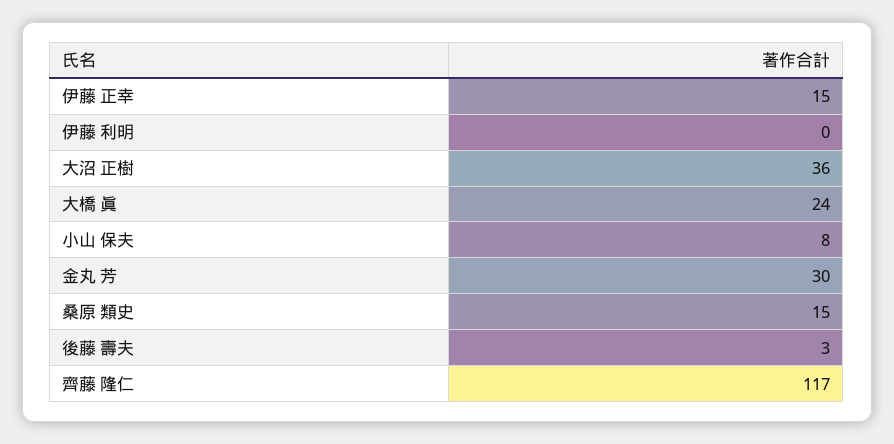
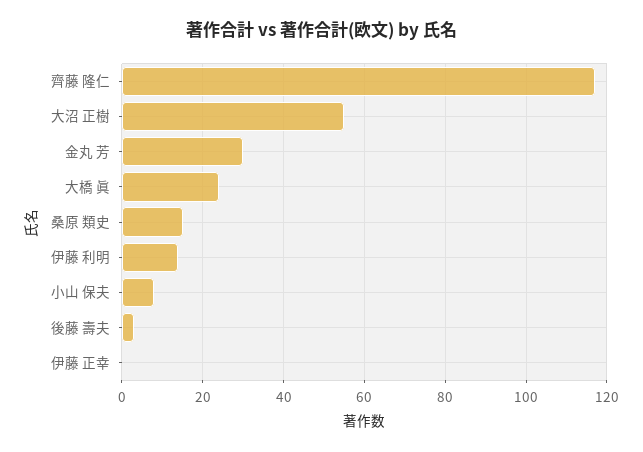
伊藤 正幸: 15 -> 0
伊藤 利明: 0 -> 15
大沼 正樹: 36 -> 55

